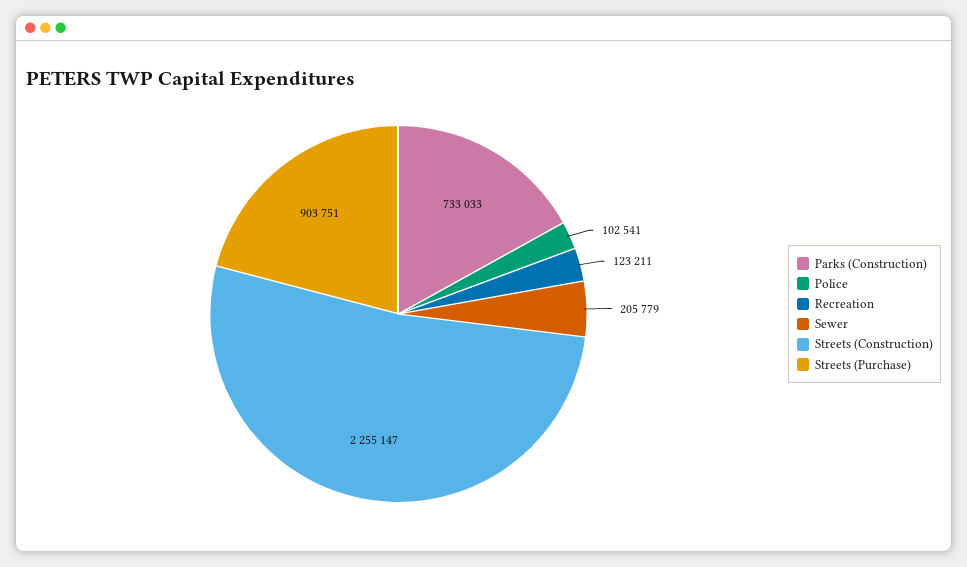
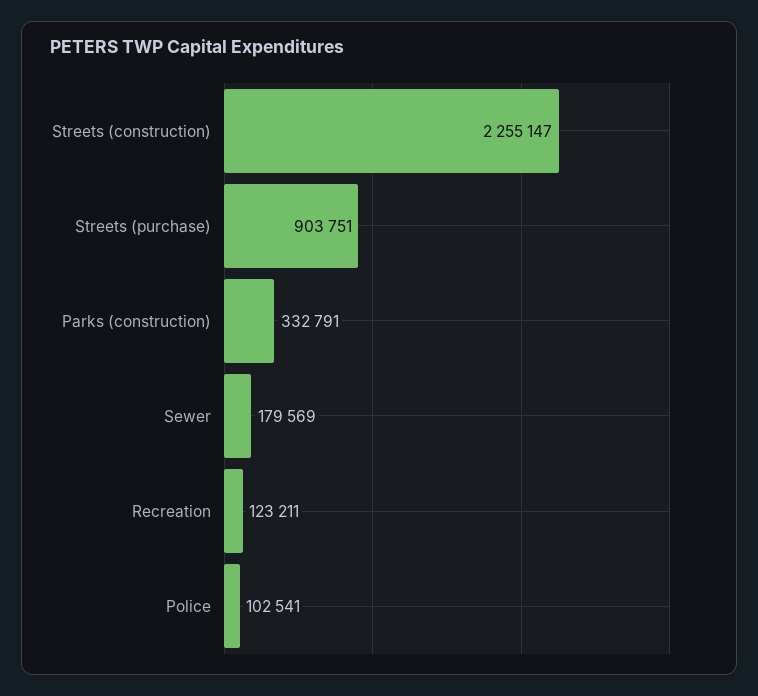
Parks (Construction): 733033 -> 332791
Sewer: 205779 -> 179569

